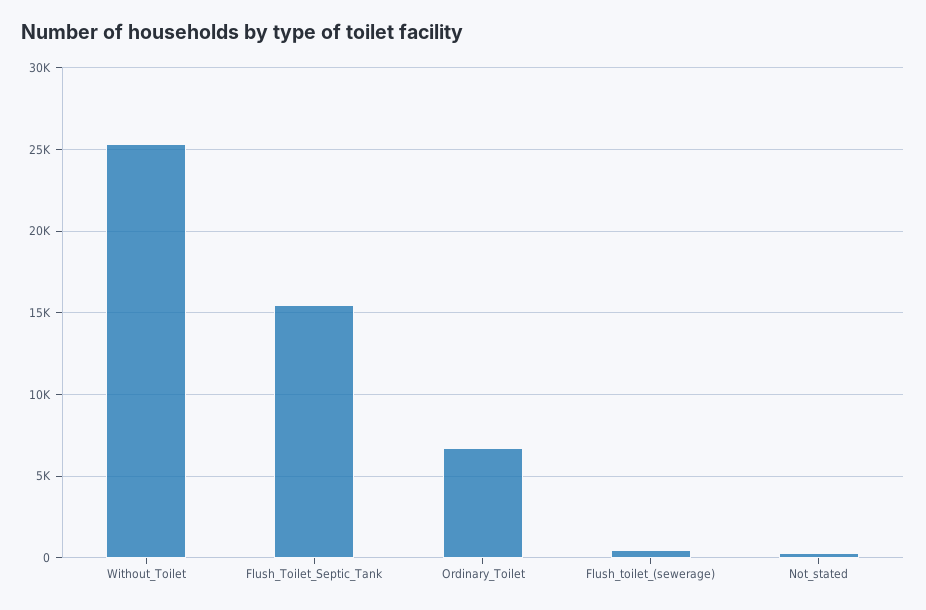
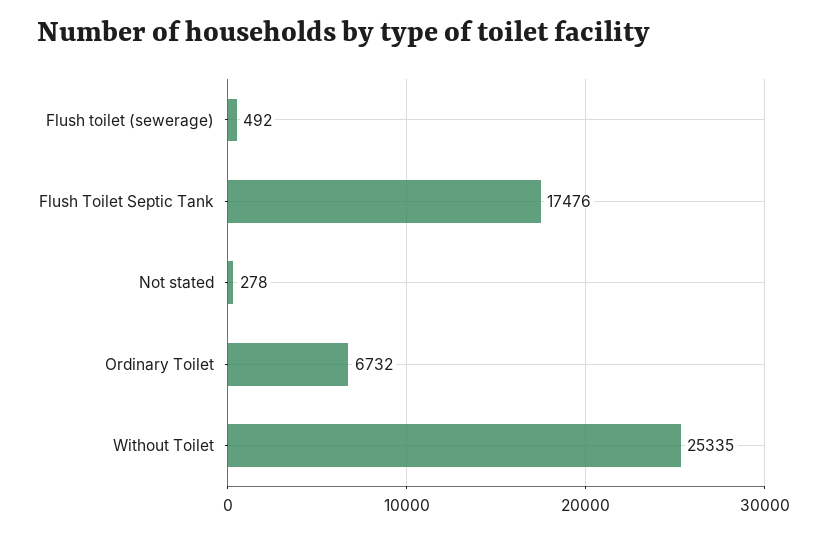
Flush_Toilet_Septic_Tank: 15500 -> 17476

